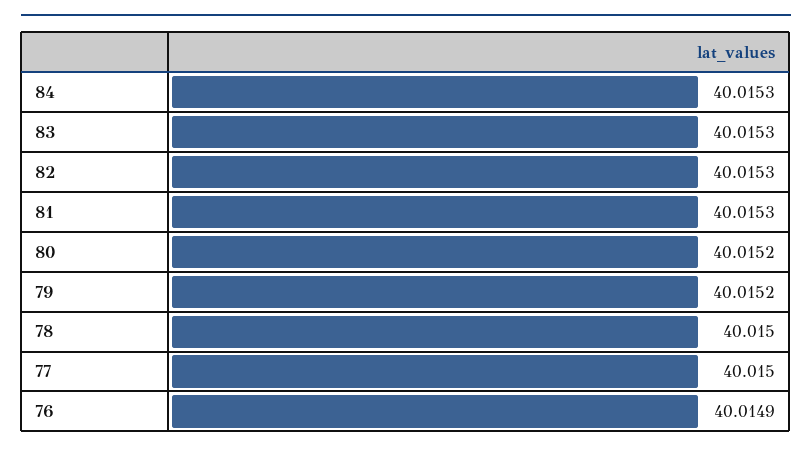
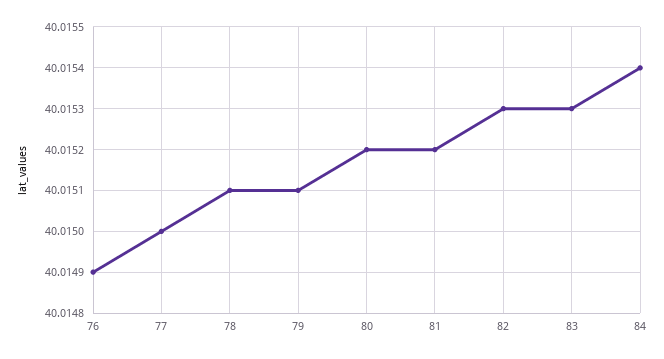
84: 40.0153 -> 40.0154
81: 40.0153 -> 40.0152
79: 40.0152 -> 40.0151
78: 40.015 -> 40.0151

